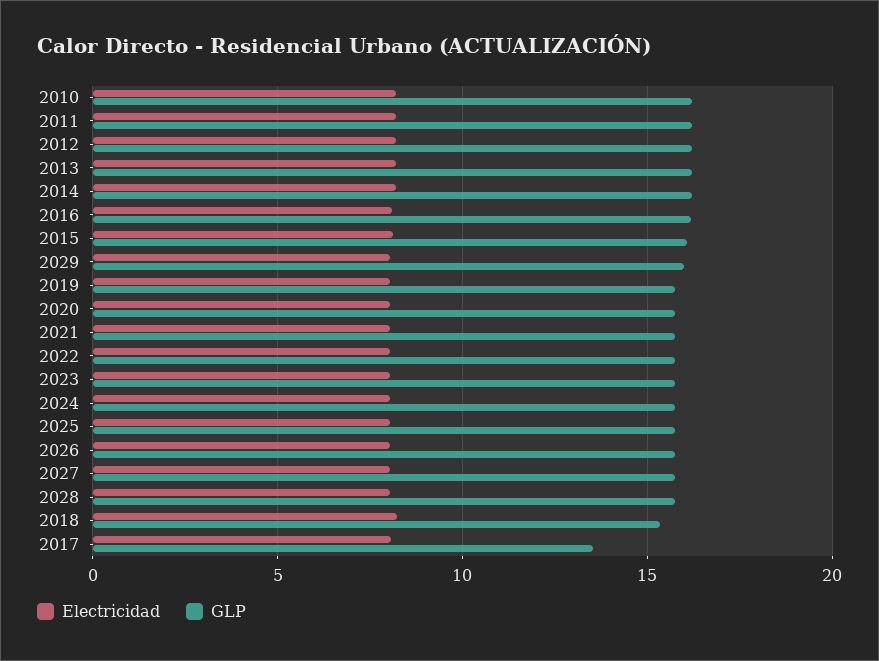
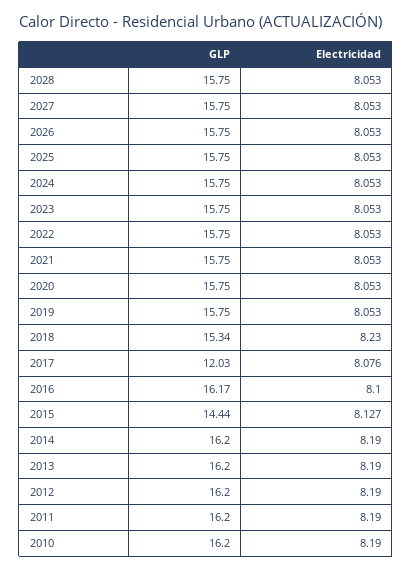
GLP, 2015: 16 -> 14.44
Electricidad, 2029: 8 -> none
GLP, 2029: 16 -> none
GLP, 2017: 13.5 -> 12.03

